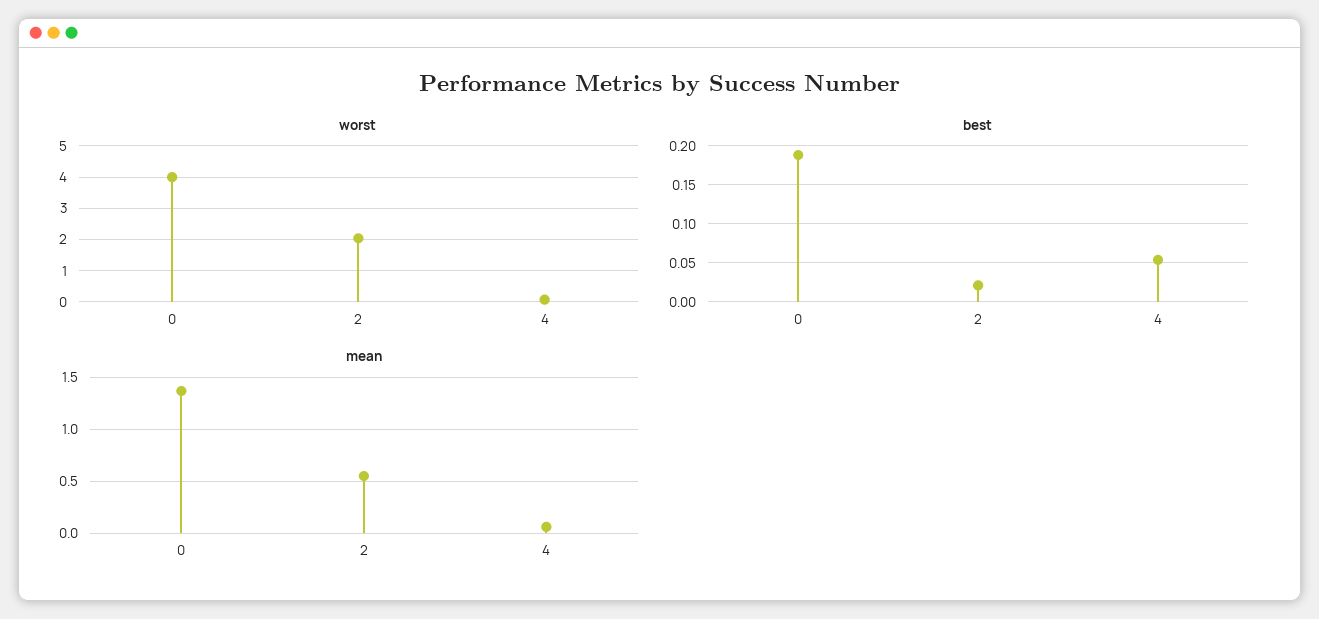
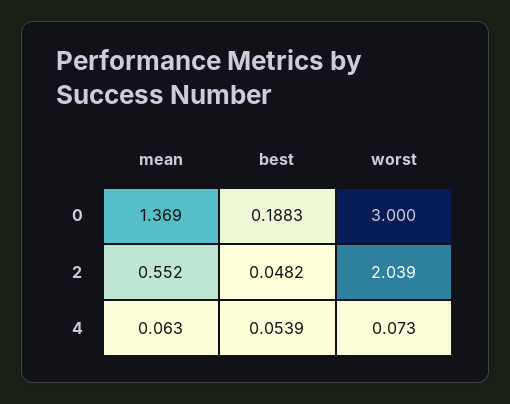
worst, 0: 4 -> 3
best, 2: 0.02 -> 0.0482

